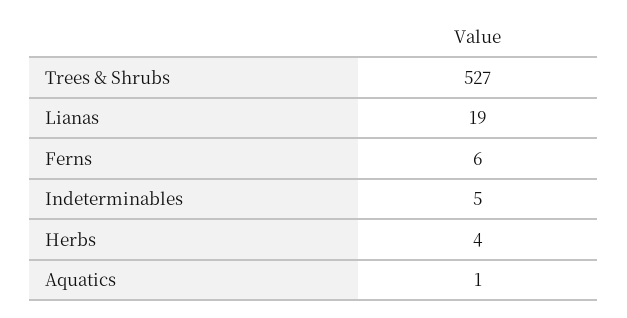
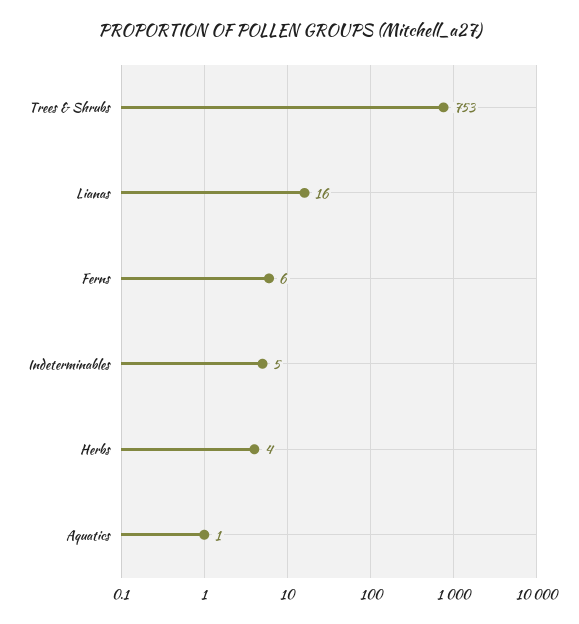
Trees & Shrubs: 527 -> 753
Lianas: 19 -> 16

